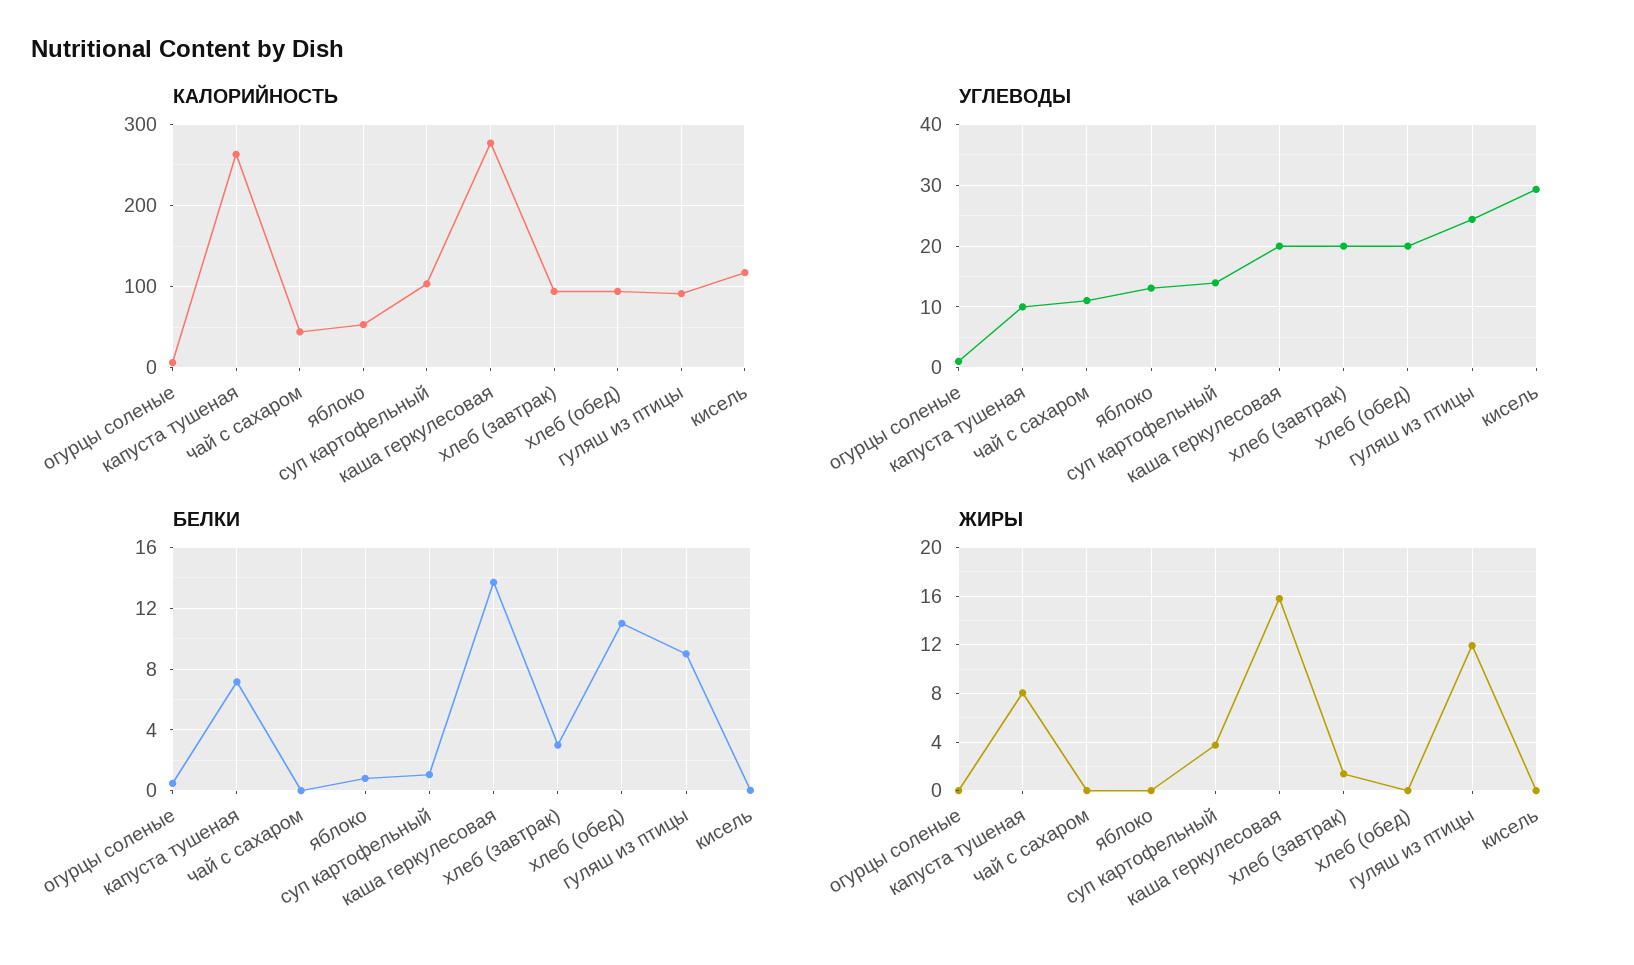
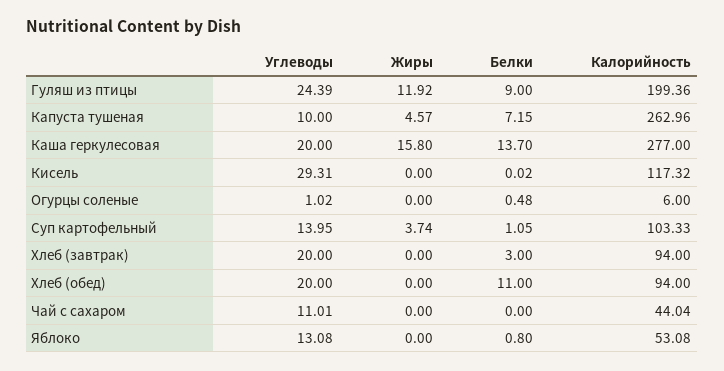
КАЛОРИЙНОСТЬ, гуляш из птицы: 90 -> 199.36
ЖИРЫ, капуста тушеная: 8 -> 4.57
ЖИРЫ, хлеб (завтрак): 1.5 -> 0

